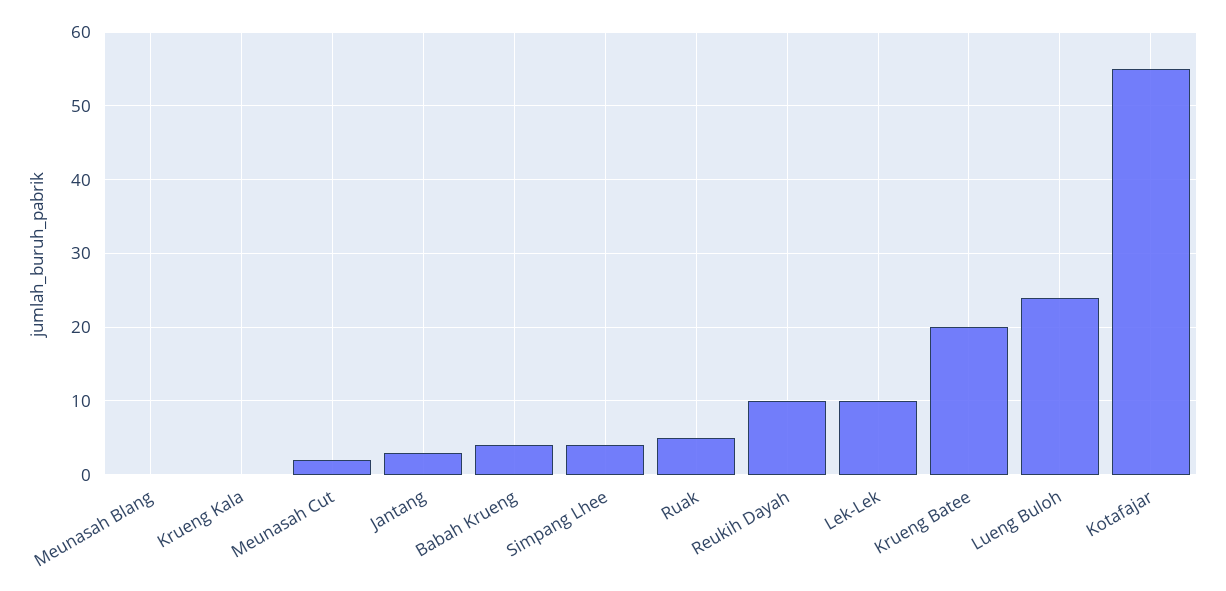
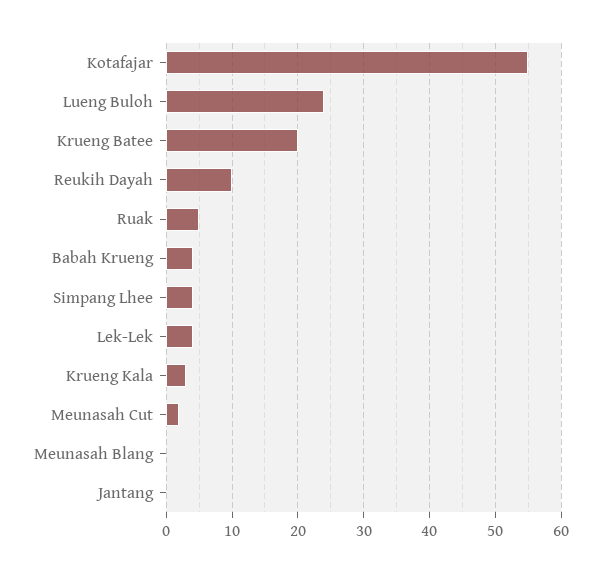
Krueng Kala: 0 -> 3
Jantang: 3 -> 0
Lek-Lek: 10 -> 4

